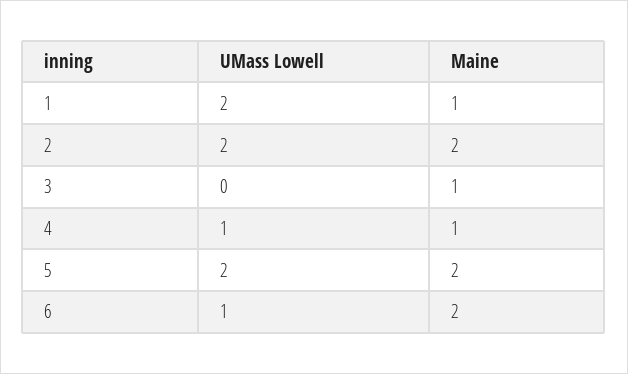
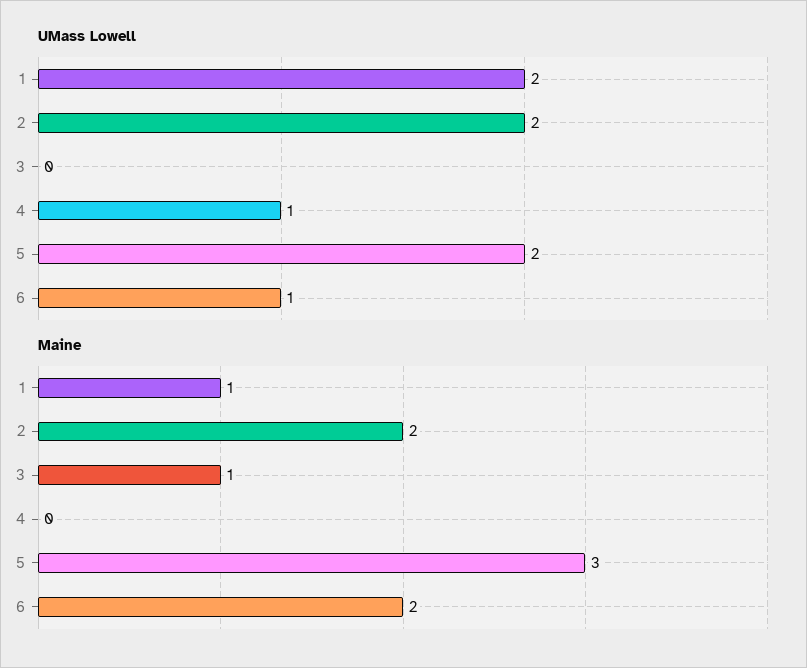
Maine, 4: 1 -> 0
Maine, 5: 2 -> 3

